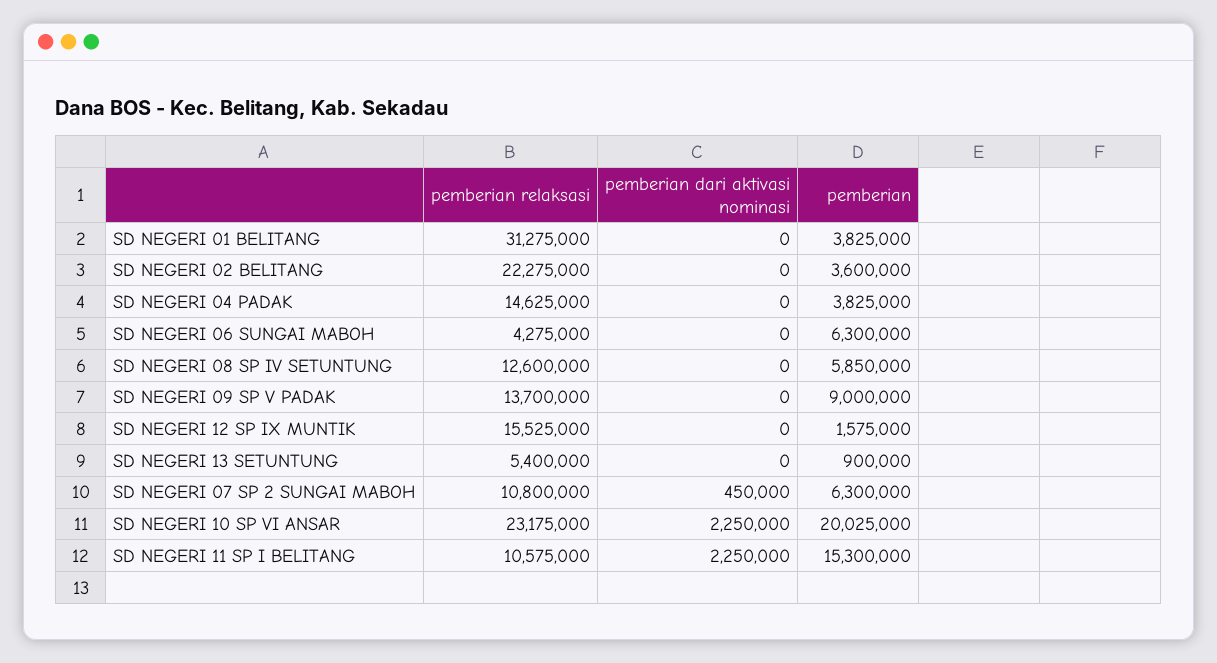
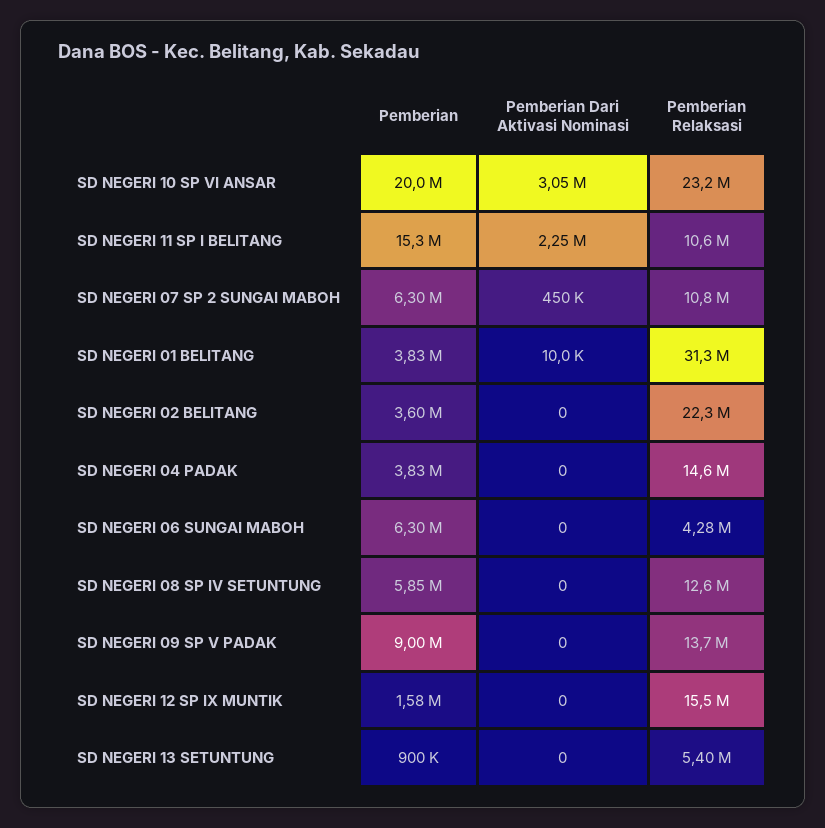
pemberian dari aktivasi nominasi, SD NEGERI 01 BELITANG: 0 -> 10000
pemberian dari aktivasi nominasi, SD NEGERI 10 SP VI ANSAR: 2250000 -> 3050000

